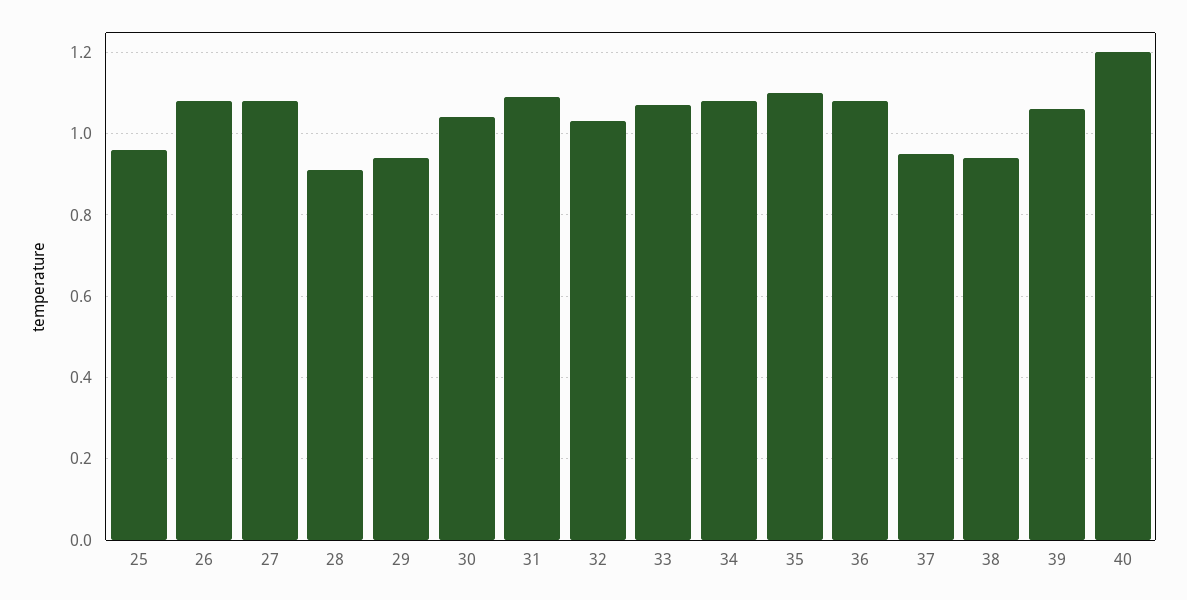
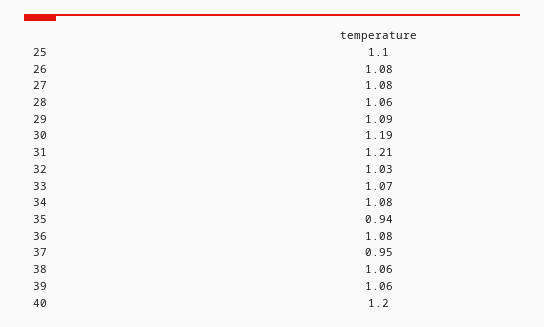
25: 0.95 -> 1.1
28: 0.9 -> 1.06
29: 0.95 -> 1.09
30: 1.05 -> 1.19
31: 1.1 -> 1.21
35: 1.1 -> 0.94
38: 0.95 -> 1.06

